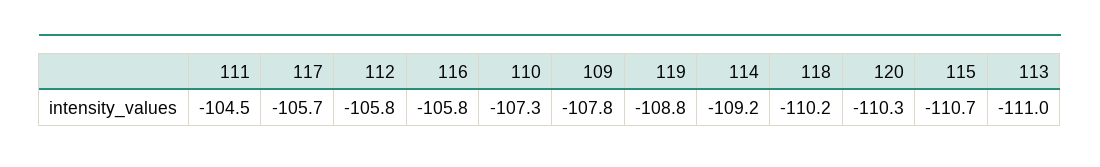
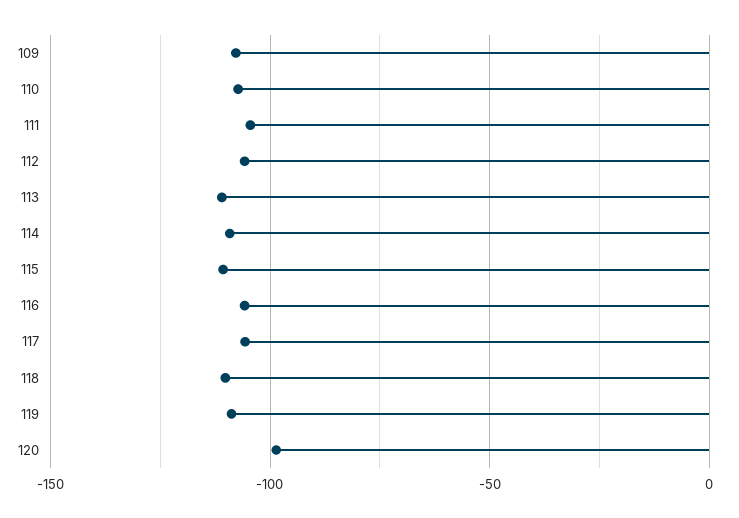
120: -110.3 -> -100

